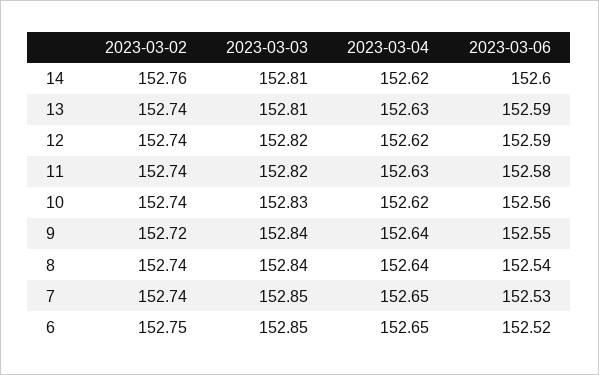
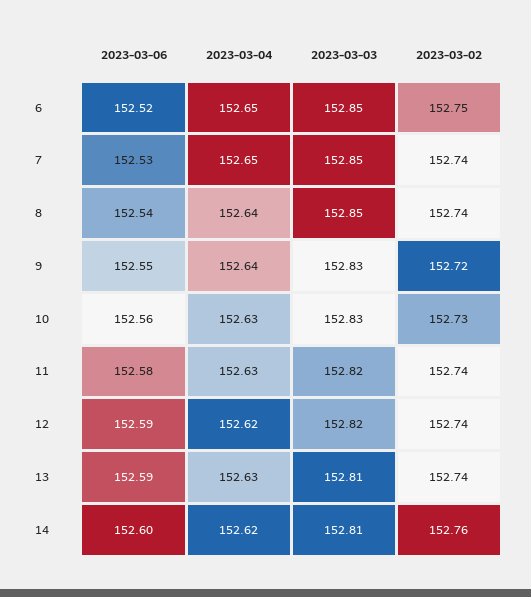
2023-03-02, 10: 152.74 -> 152.73
2023-03-04, 10: 152.62 -> 152.63
2023-03-03, 9: 152.84 -> 152.83
2023-03-03, 8: 152.84 -> 152.85

